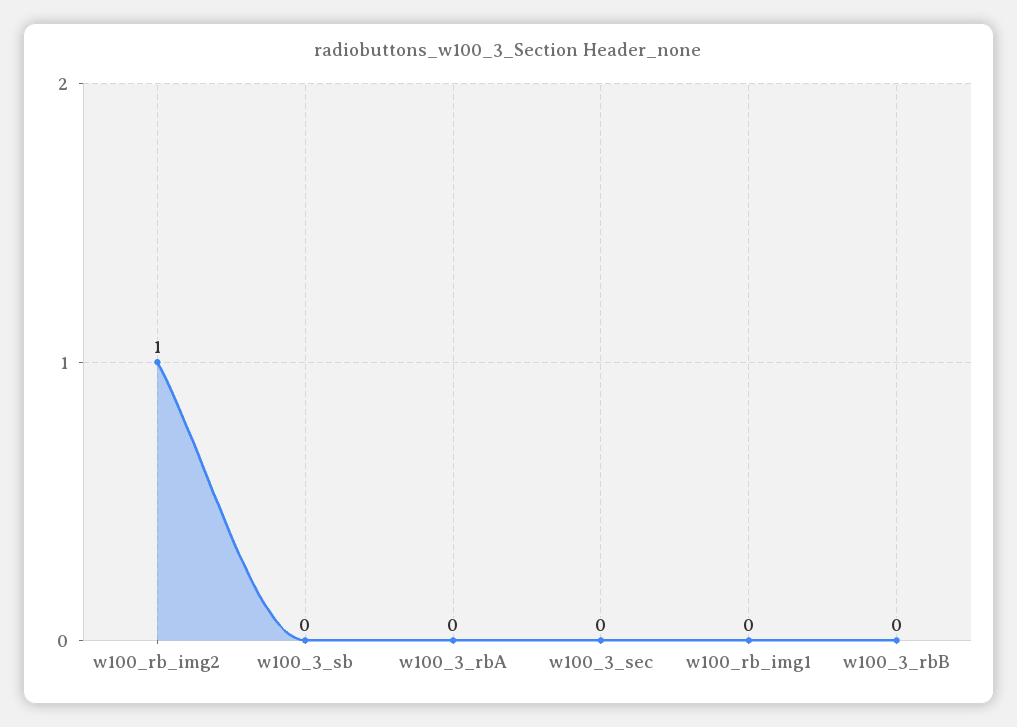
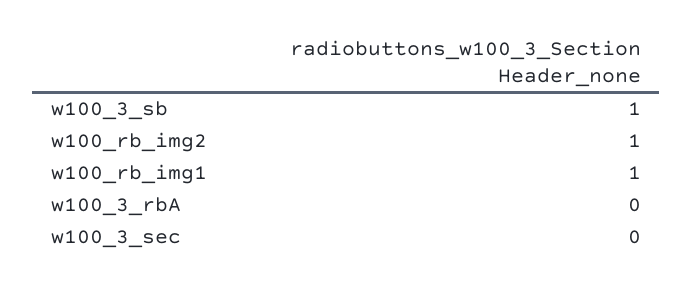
w100_3_sb: 0 -> 1
w100_rb_img1: 0 -> 1
w100_3_rbB: 0 -> none

